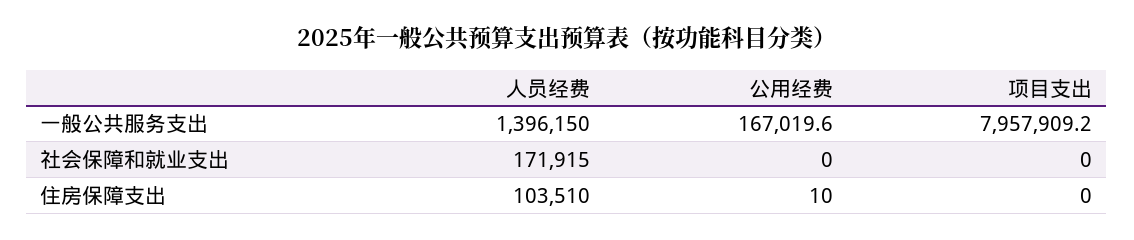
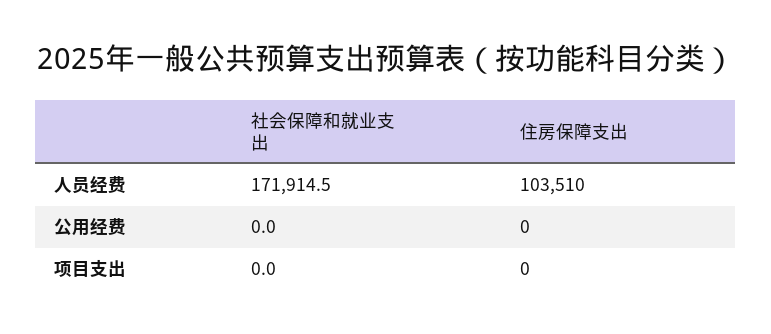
人员经费, 一般公共服务支出: 1396150 -> none
公用经费, 一般公共服务支出: 167019.6 -> none
项目支出, 一般公共服务支出: 7957909.2 -> none
公用经费, 住房保障支出: 10 -> 0

